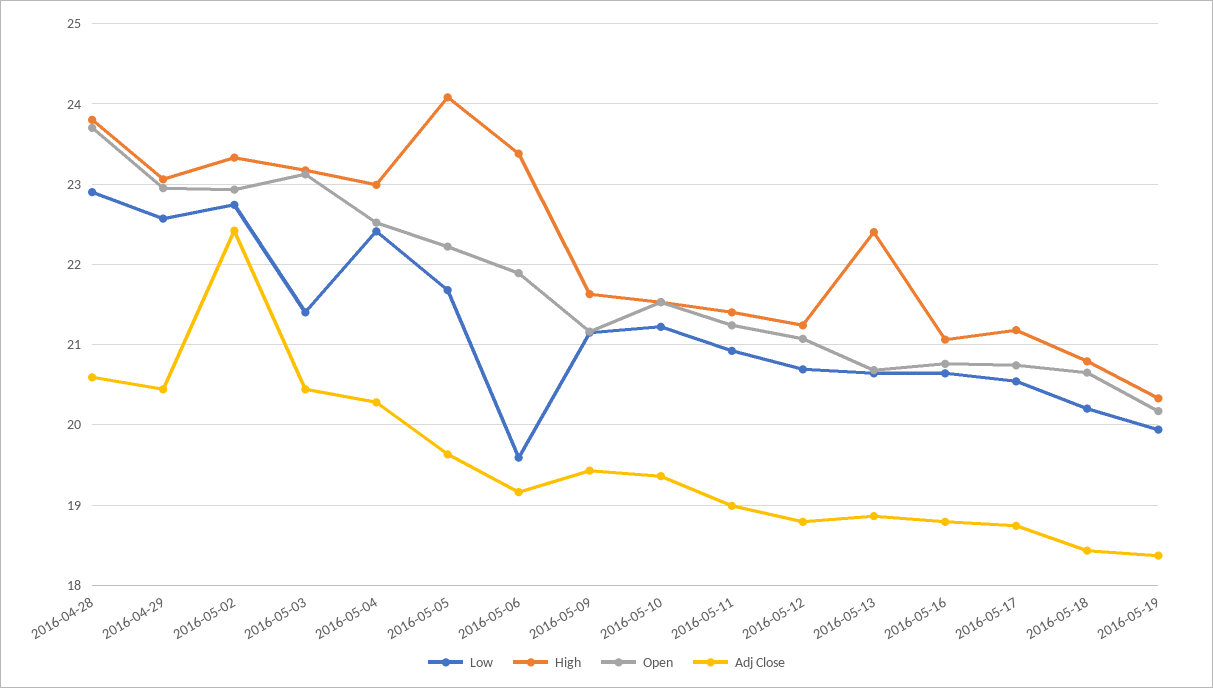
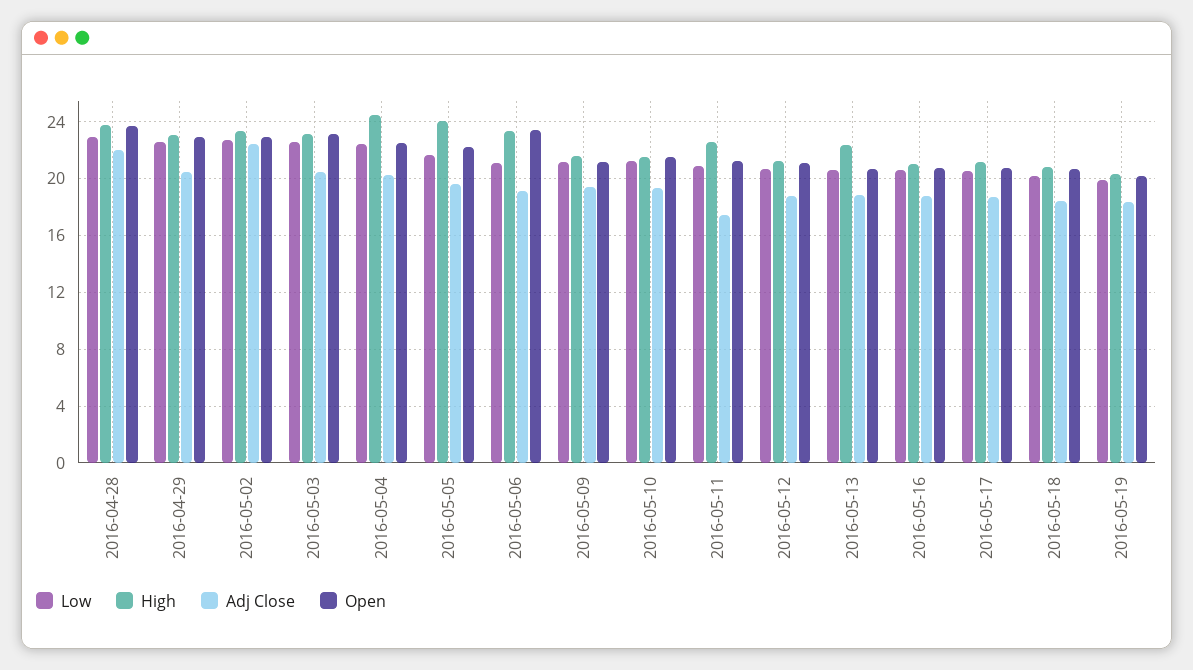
Adj Close, 2016-04-28: 20.6 -> 22
Low, 2016-05-03: 21.4 -> 22.5
High, 2016-05-04: 23 -> 24.5
Low, 2016-05-06: 19.6 -> 21
Open, 2016-05-06: 21.9 -> 23.5
High, 2016-05-11: 21.4 -> 22.5
Adj Close, 2016-05-11: 19 -> 17.5

